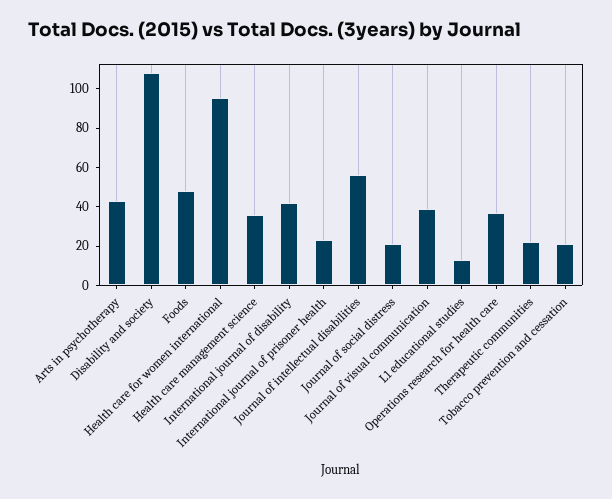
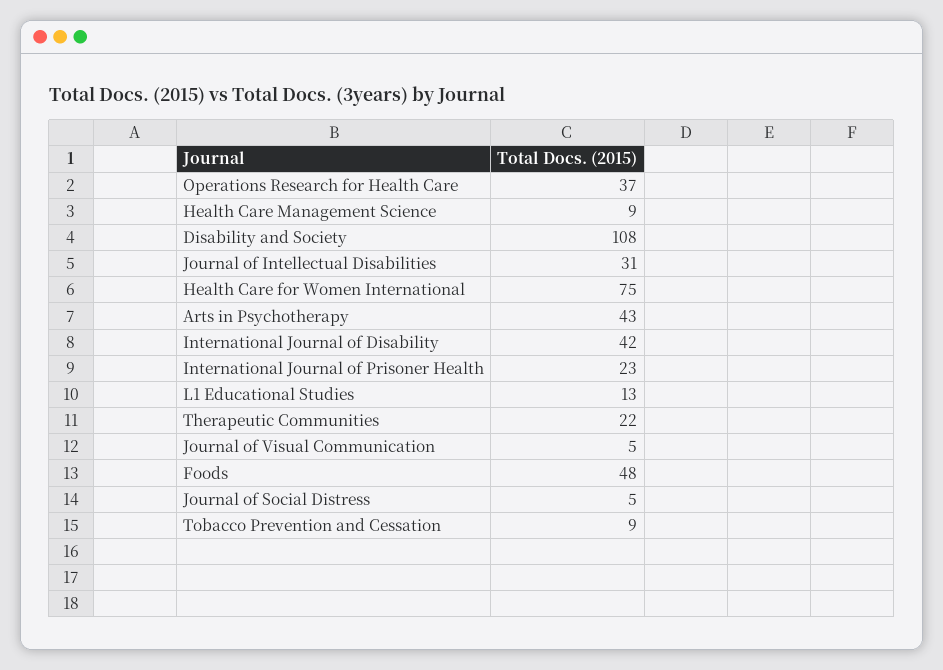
Health care for women international: 95 -> 75
Health care management science: 35 -> 9
Journal of intellectual disabilities: 55 -> 31
Journal of social distress: 20 -> 5
Journal of visual communication: 40 -> 5
Tobacco prevention and cessation: 20 -> 9

